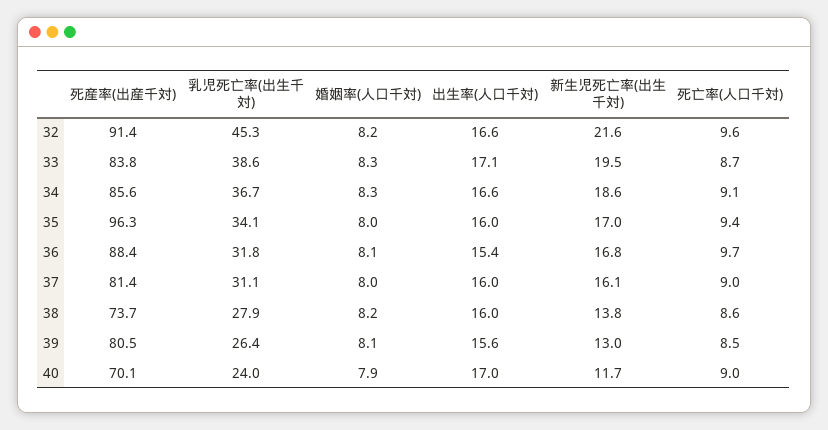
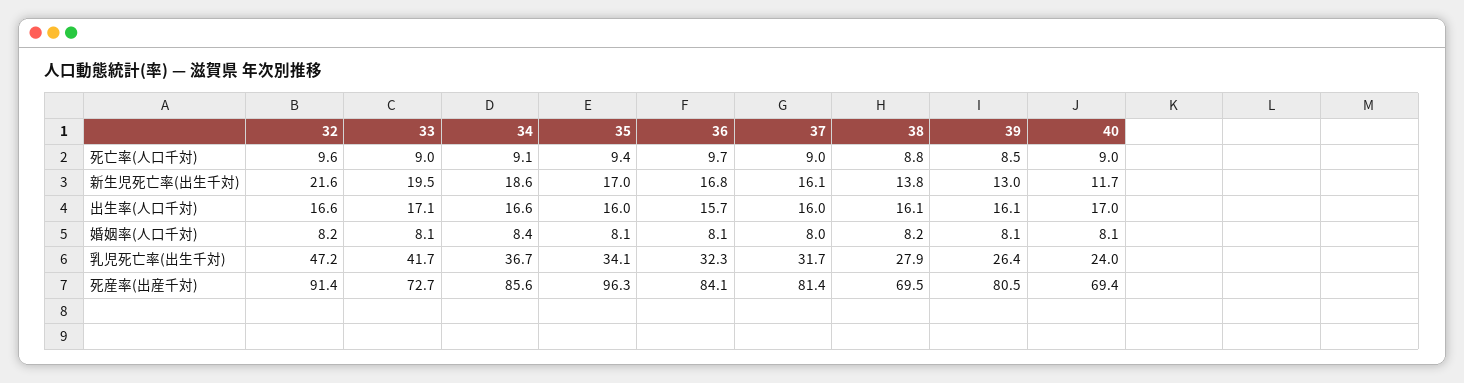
乳児死亡率(出生千対), 32: 45.3 -> 47.2
死産率(出産千対), 33: 83.8 -> 72.7
乳児死亡率(出生千対), 33: 38.6 -> 41.7
婚姻率(人口千対), 33: 8.3 -> 8.1
死亡率(人口千対), 33: 8.7 -> 9
婚姻率(人口千対), 34: 8.3 -> 8.4
婚姻率(人口千対), 35: 8 -> 8.1
死産率(出産千対), 36: 88.4 -> 84.1
乳児死亡率(出生千対), 36: 31.8 -> 32.3
出生率(人口千対), 36: 15.4 -> 15.7
乳児死亡率(出生千対), 37: 31.1 -> 31.7
死産率(出産千対), 38: 73.7 -> 69.5
出生率(人口千対), 38: 16 -> 16.1
死亡率(人口千対), 38: 8.6 -> 8.8
出生率(人口千対), 39: 15.6 -> 16.1
死産率(出産千対), 40: 70.1 -> 69.4
婚姻率(人口千対), 40: 7.9 -> 8.1

